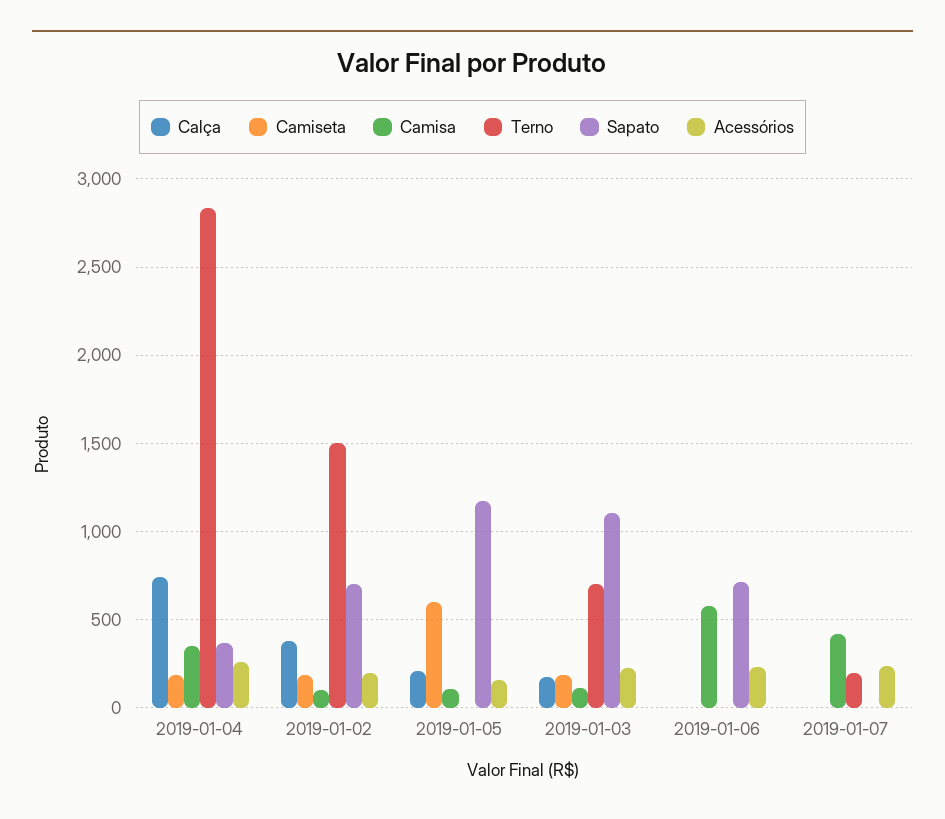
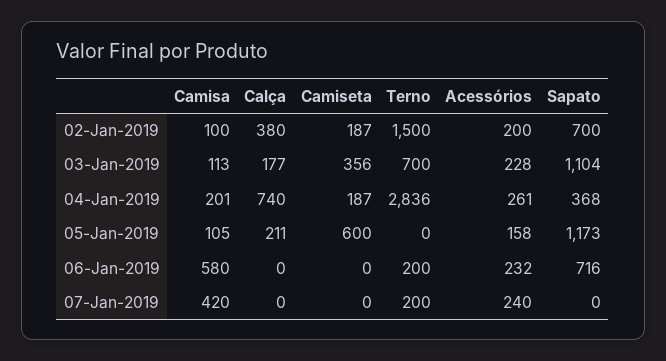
Camisa, 2019-01-04: 350 -> 201
Camiseta, 2019-01-03: 200 -> 356
Terno, 2019-01-06: 0 -> 200

